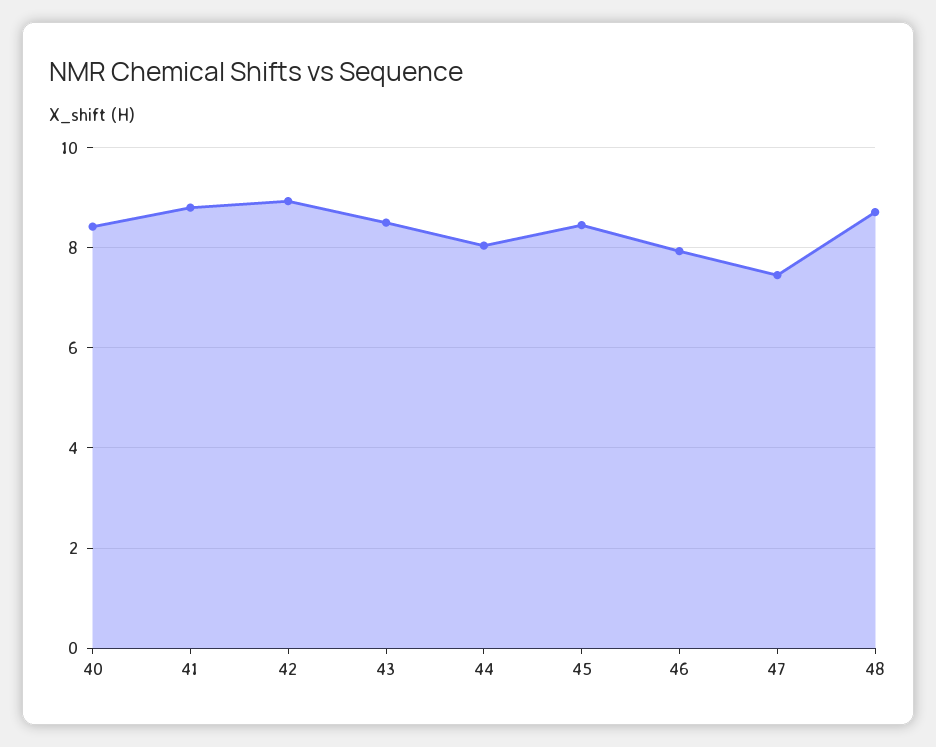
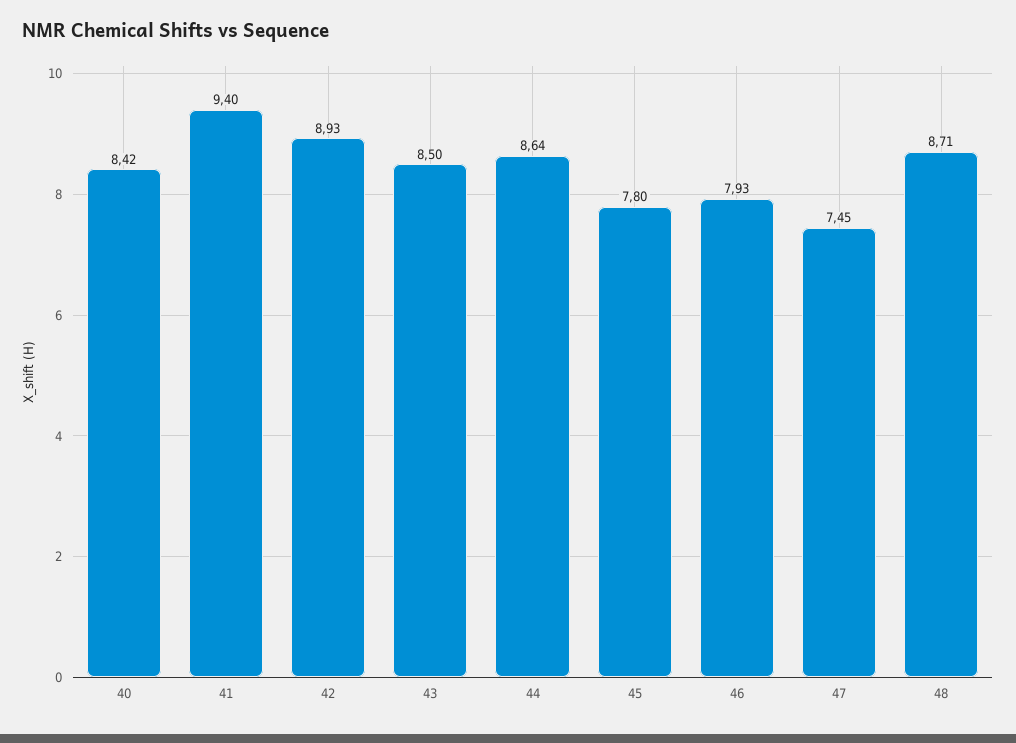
41: 8.8 -> 9.4
44: 8 -> 8.64
45: 8.4 -> 7.8

